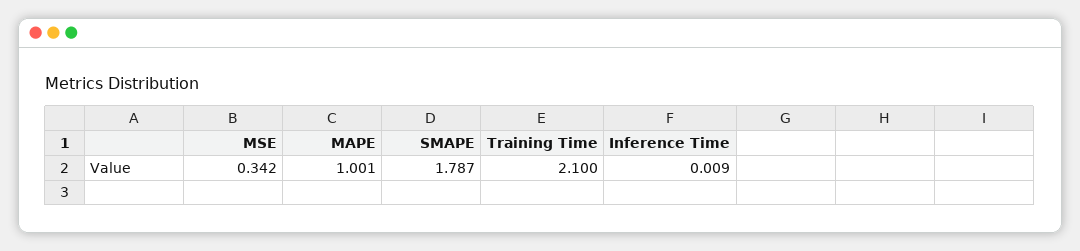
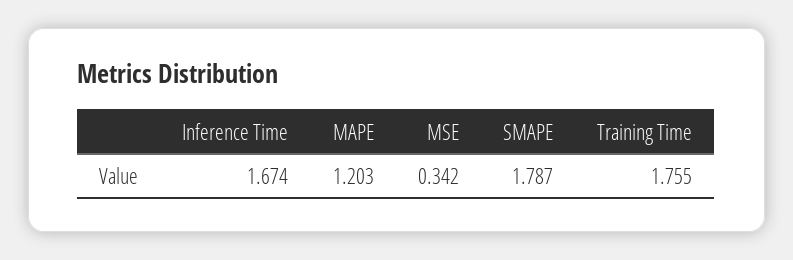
MAPE: 1.001 -> 1.203
Training Time: 2.1 -> 1.755
Inference Time: 0.009 -> 1.674

